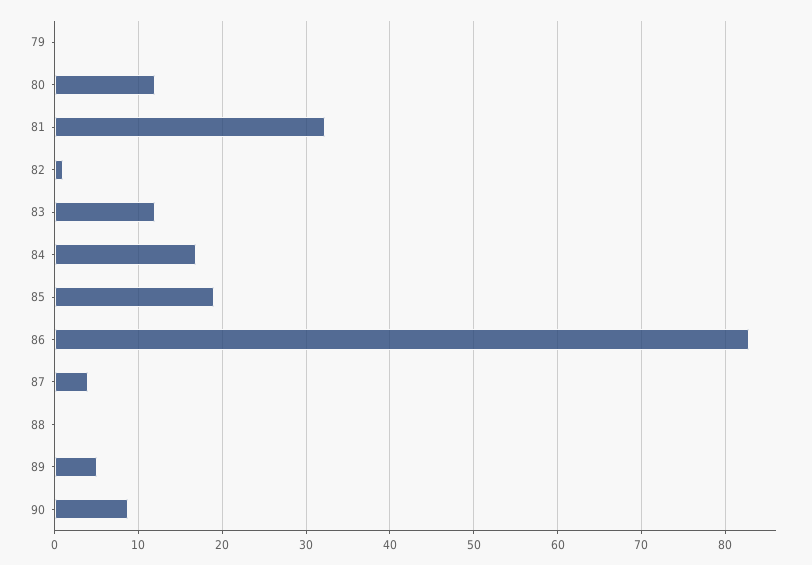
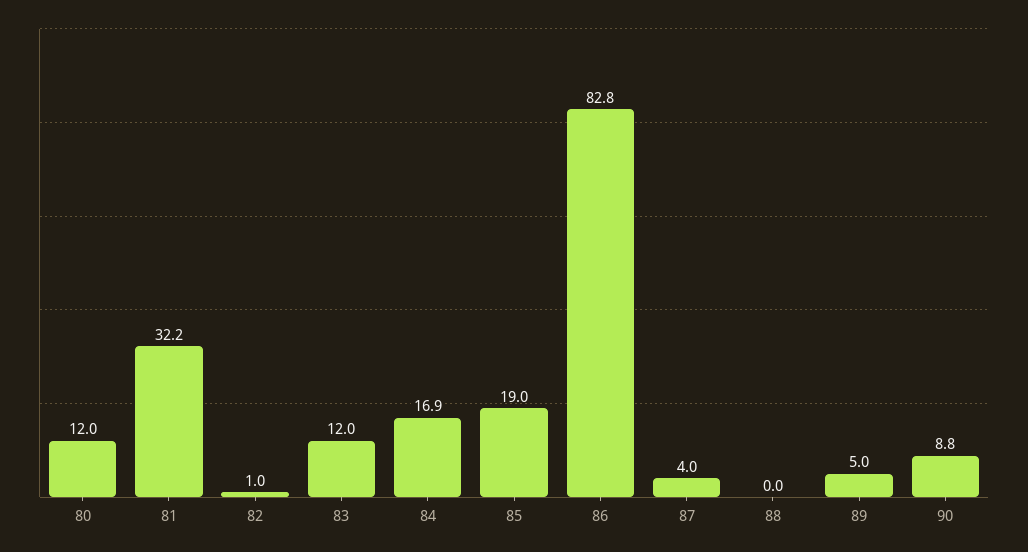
79: 0 -> none

